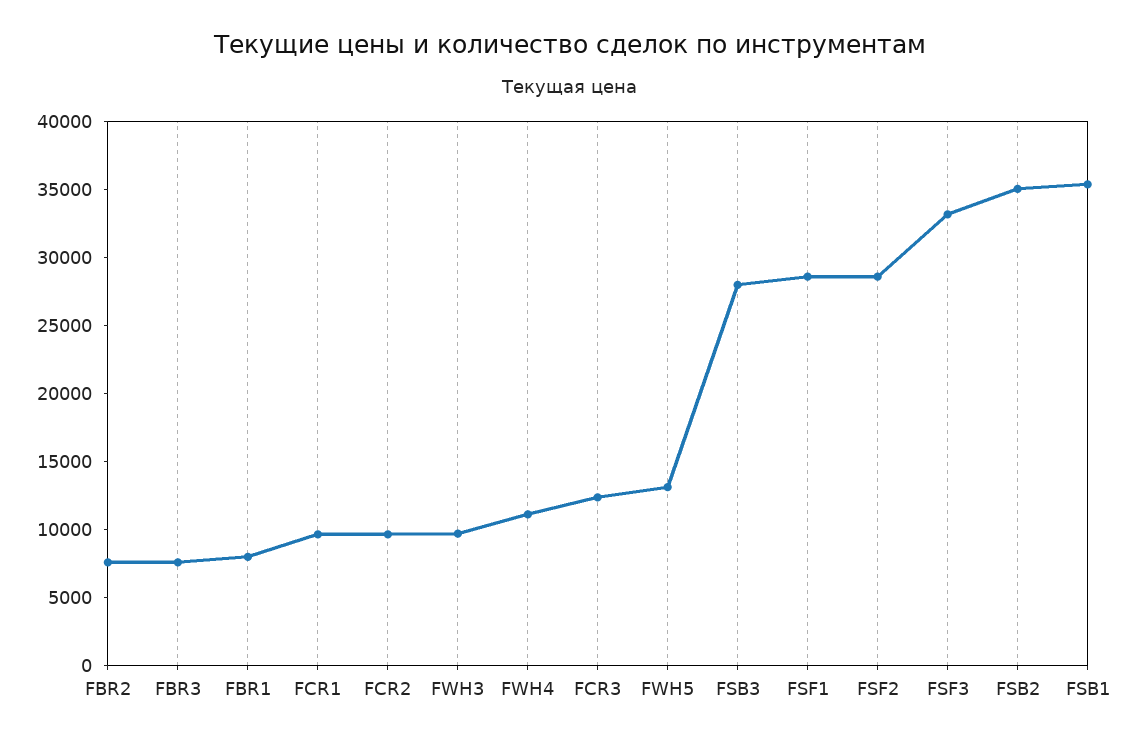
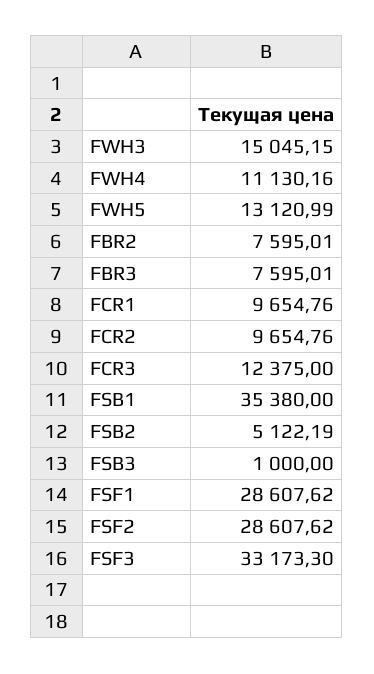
FBR1: 8000 -> none
FWH3: 10000 -> 15045.15
FSB3: 28000 -> 1000
FSB2: 35000 -> 5122.19

